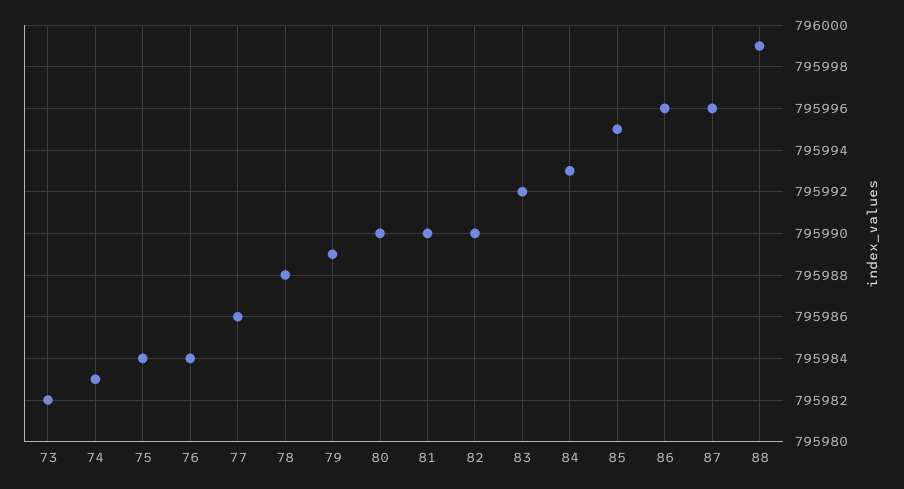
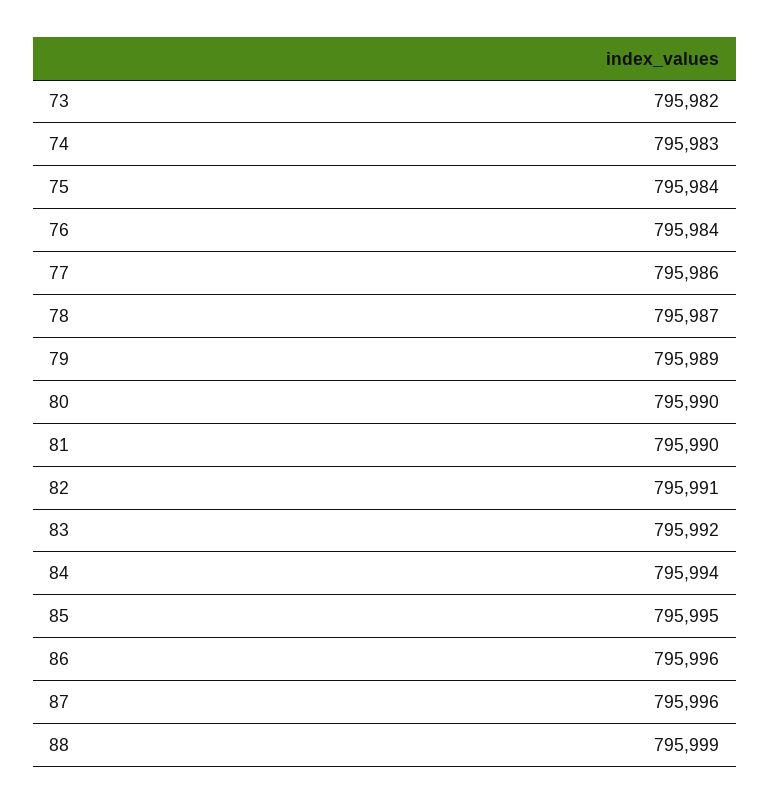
78: 795988 -> 795987
82: 795990 -> 795991
84: 795993 -> 795994

